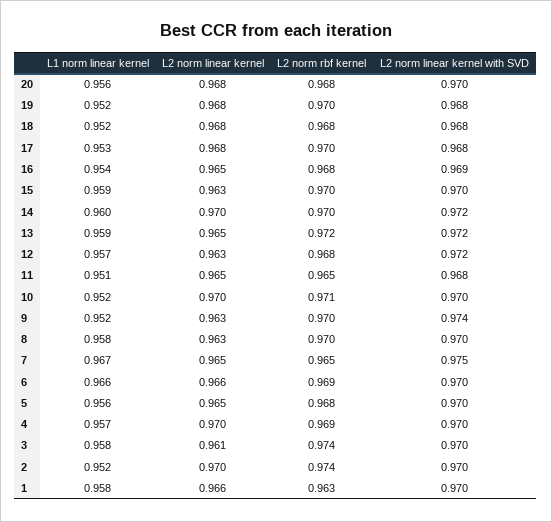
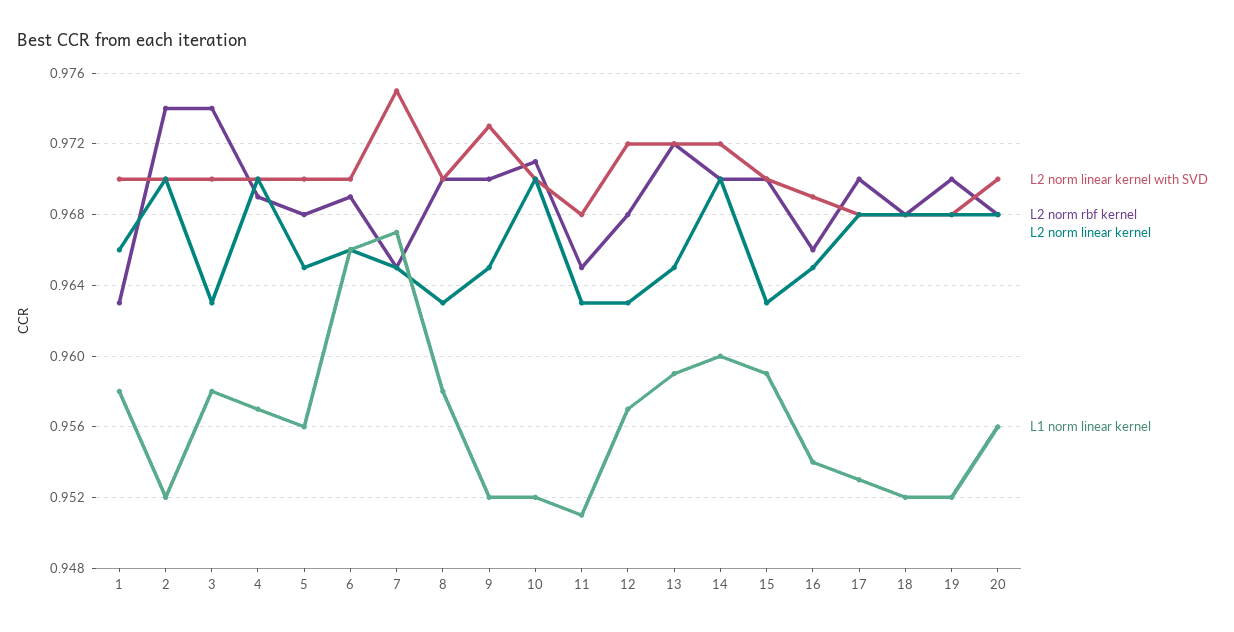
L2 norm rbf kernel, 16: 0.968 -> 0.966
L2 norm linear kernel, 11: 0.965 -> 0.963
L2 norm linear kernel, 9: 0.963 -> 0.965
L2 norm linear kernel with SVD, 9: 0.974 -> 0.973
L2 norm linear kernel, 3: 0.961 -> 0.963

